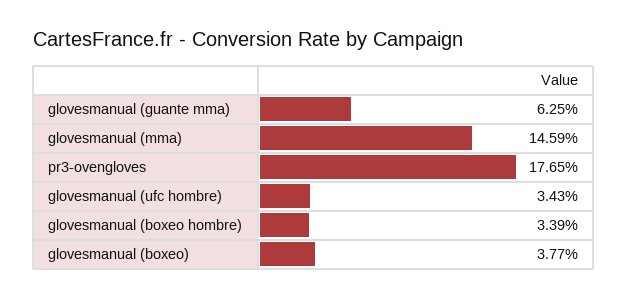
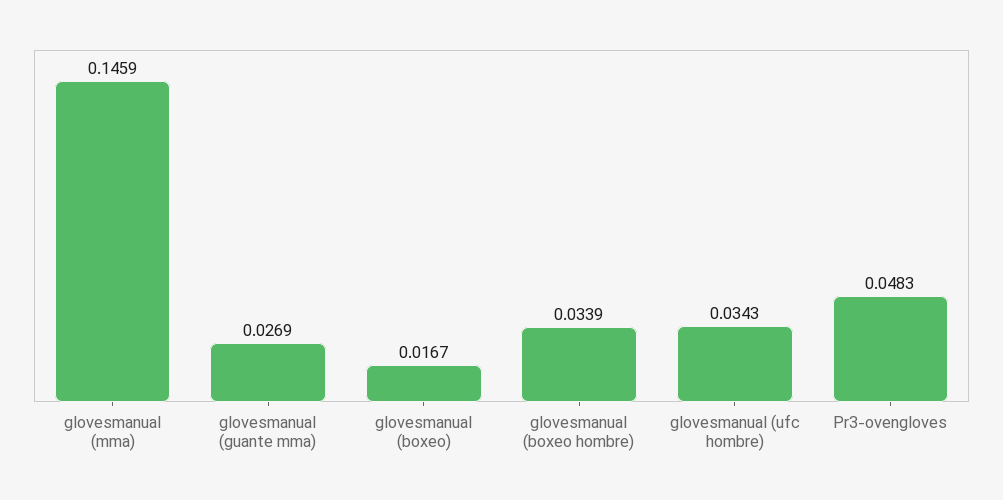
glovesmanual (guante mma): 0.0625 -> 0.0269
pr3-ovengloves: 0.1765 -> 0.0483
glovesmanual (boxeo): 0.0377 -> 0.0167

